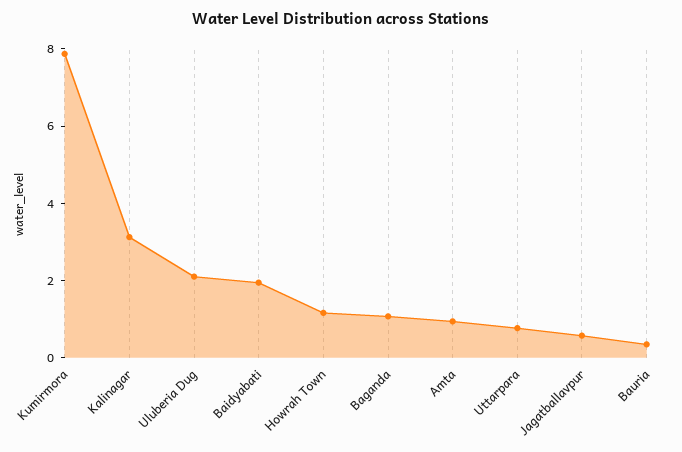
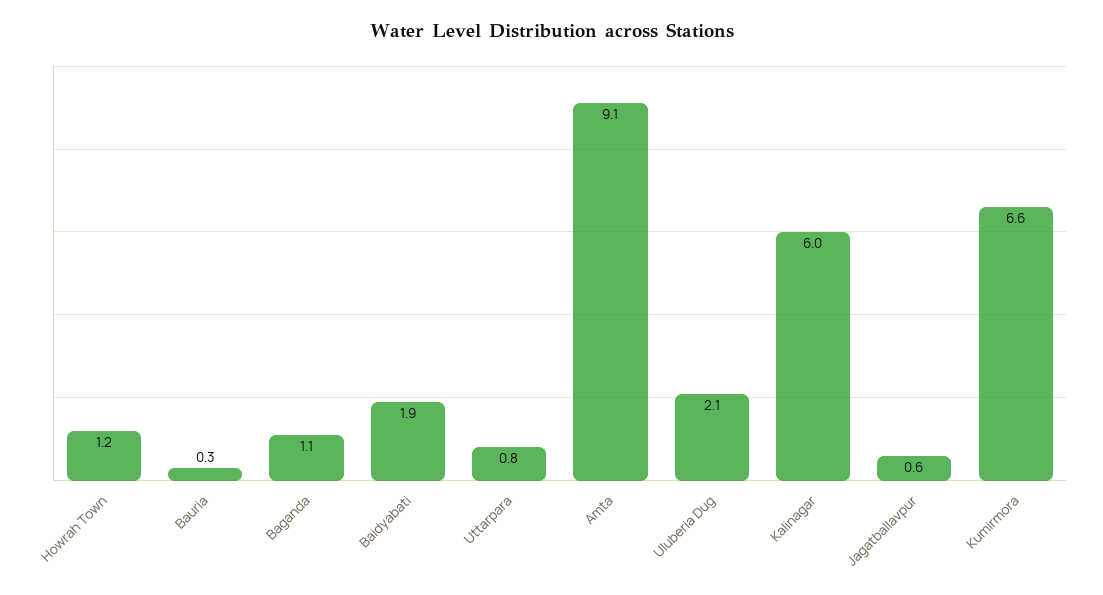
Kumirmora: 8 -> 6.6
Kalinagar: 3 -> 6
Amta: 1 -> 9.1

